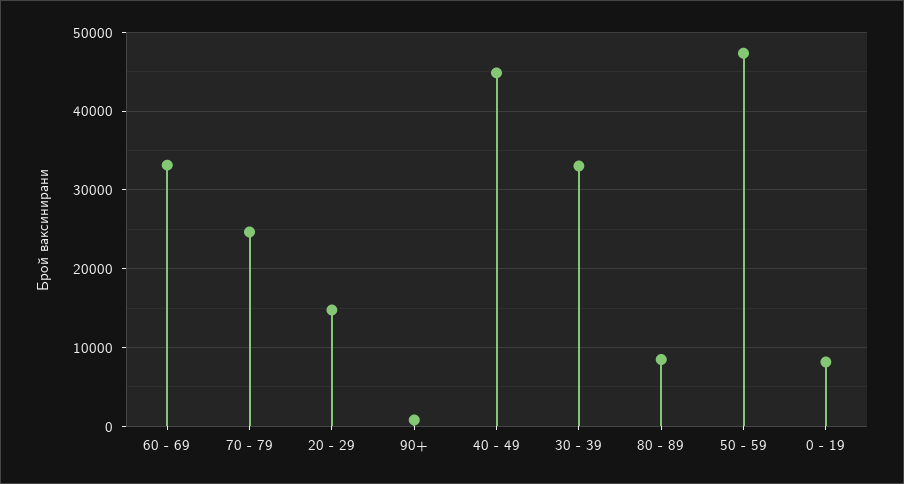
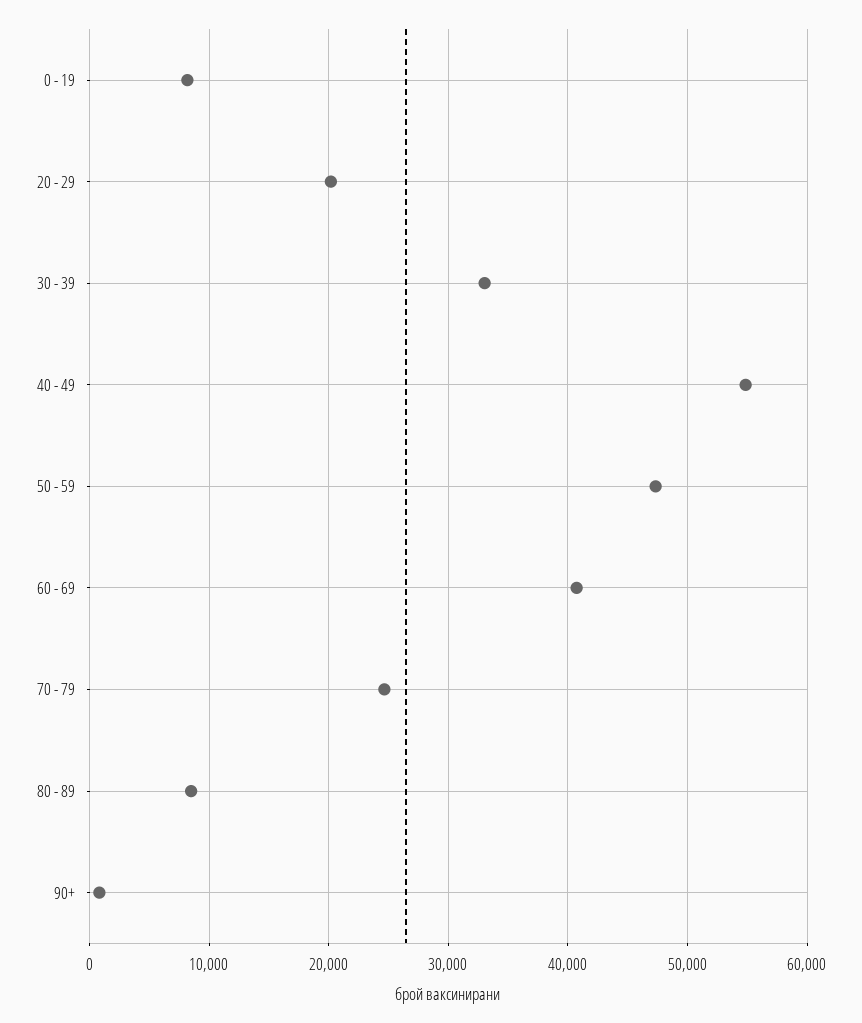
60 - 69: 33000 -> 41000
20 - 29: 15000 -> 20000
40 - 49: 45000 -> 55000

